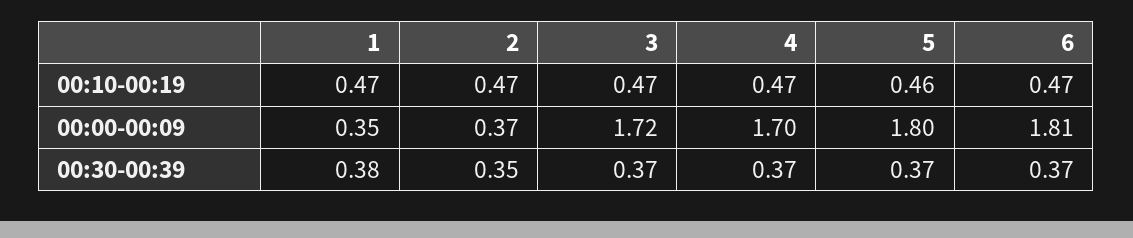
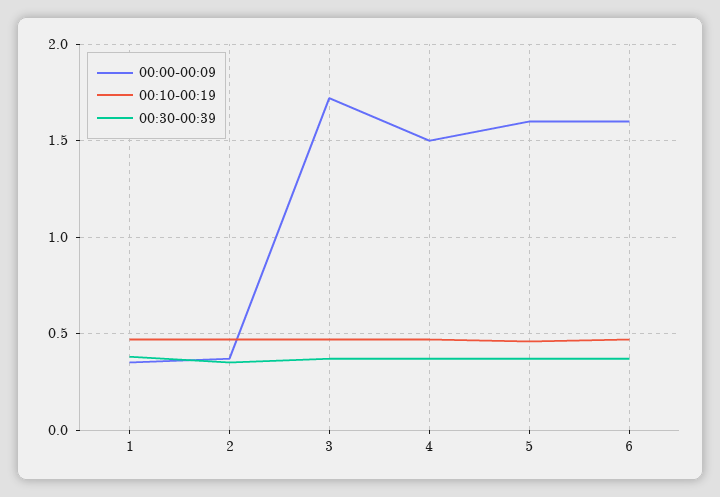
00:00-00:09, 4: 1.7 -> 1.5
00:00-00:09, 5: 1.8 -> 1.6
00:00-00:09, 6: 1.81 -> 1.6

